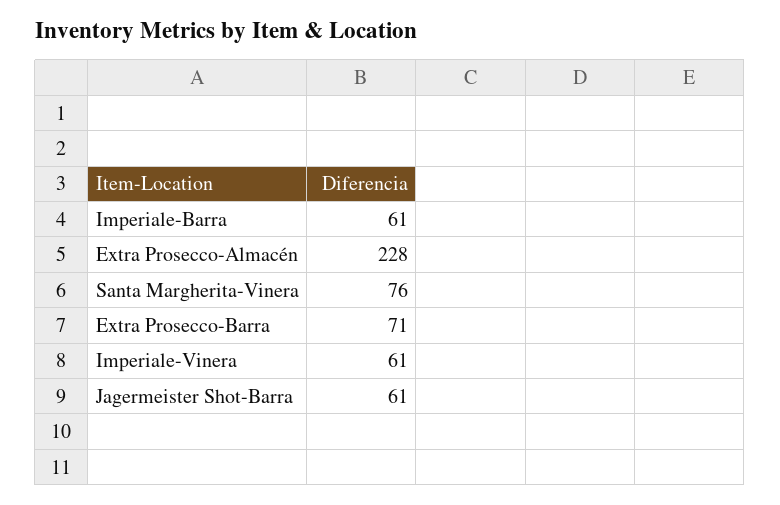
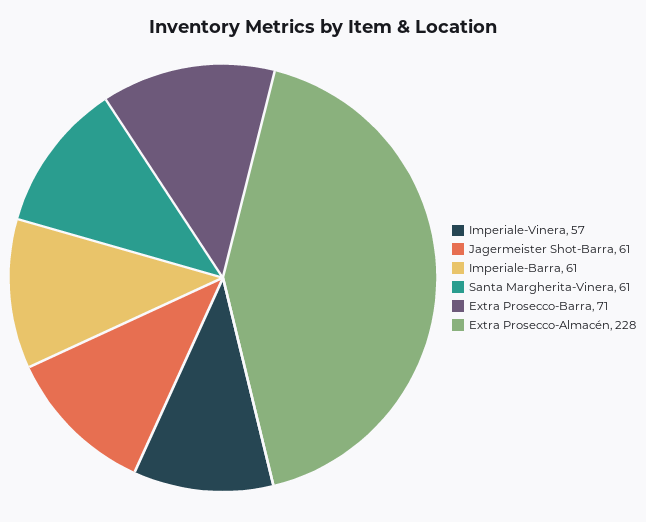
Santa Margherita-Vinera: 76 -> 61
Imperiale-Vinera: 61 -> 57

